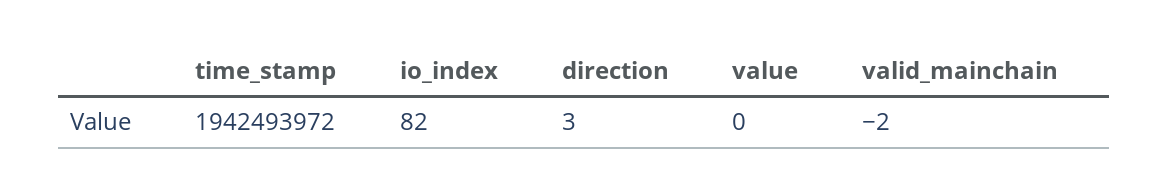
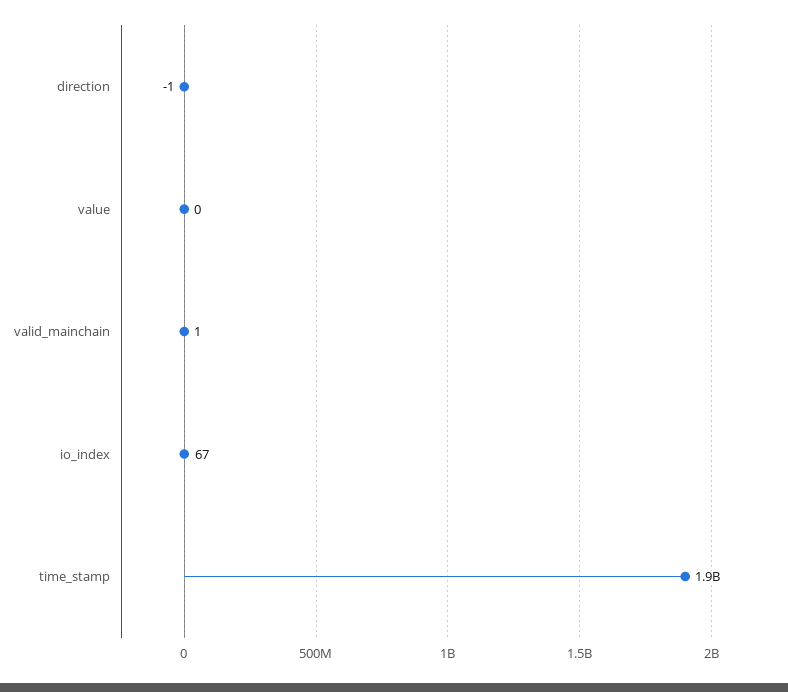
io_index: 82 -> 67
direction: 3 -> -1
valid_mainchain: -2 -> 1

